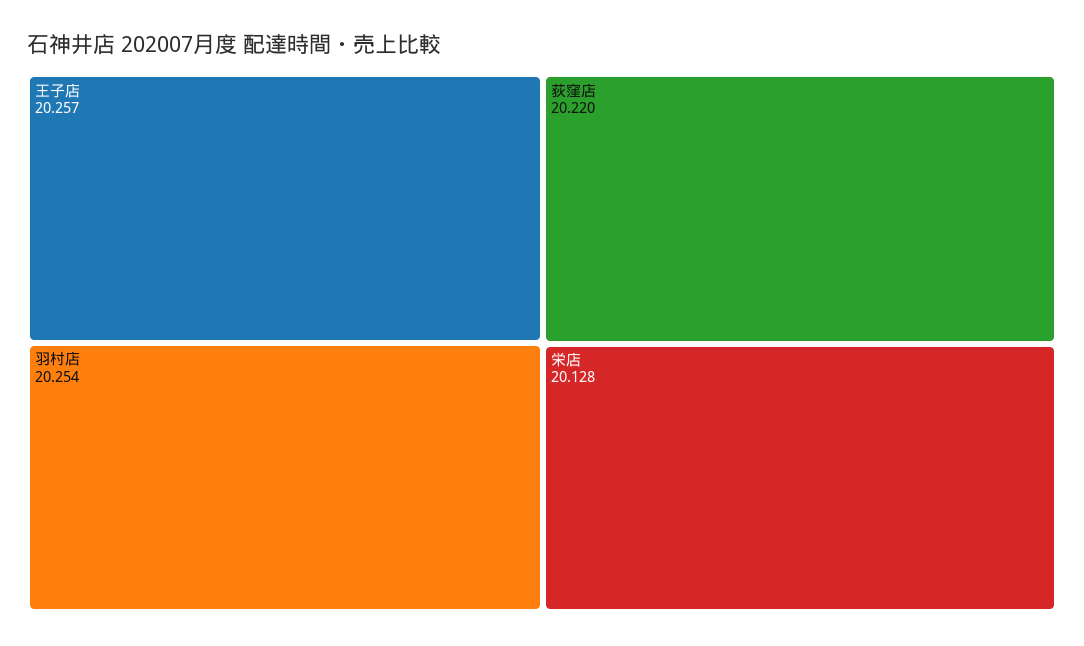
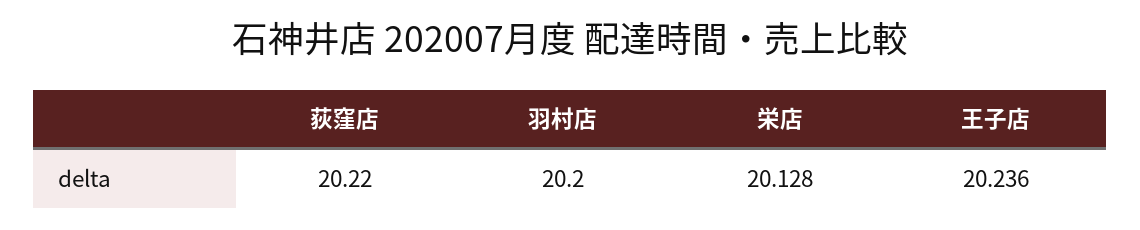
王子店: 20.257 -> 20.236
羽村店: 20.254 -> 20.2

